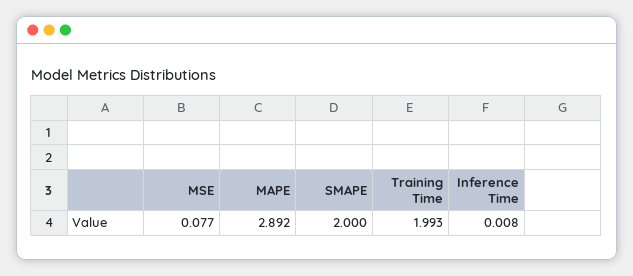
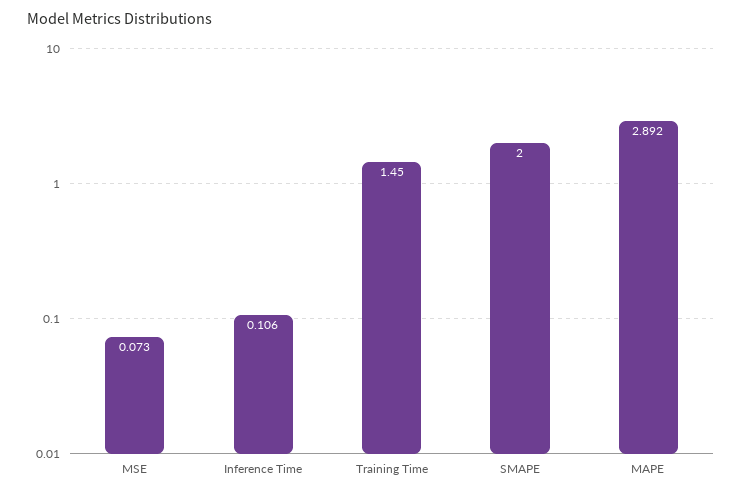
MSE: 0.077 -> 0.073
Training Time: 1.993 -> 1.45
Inference Time: 0.008 -> 0.106

